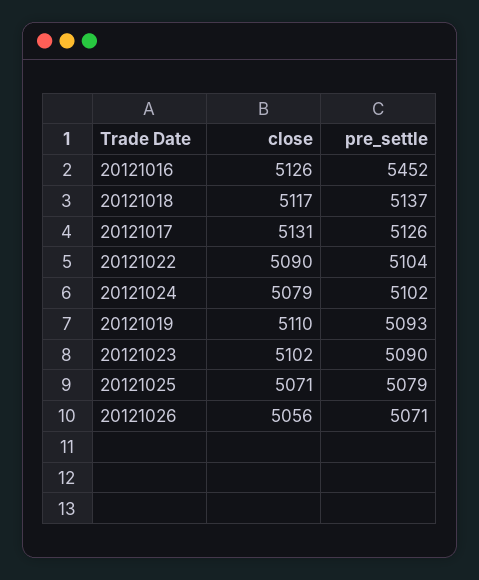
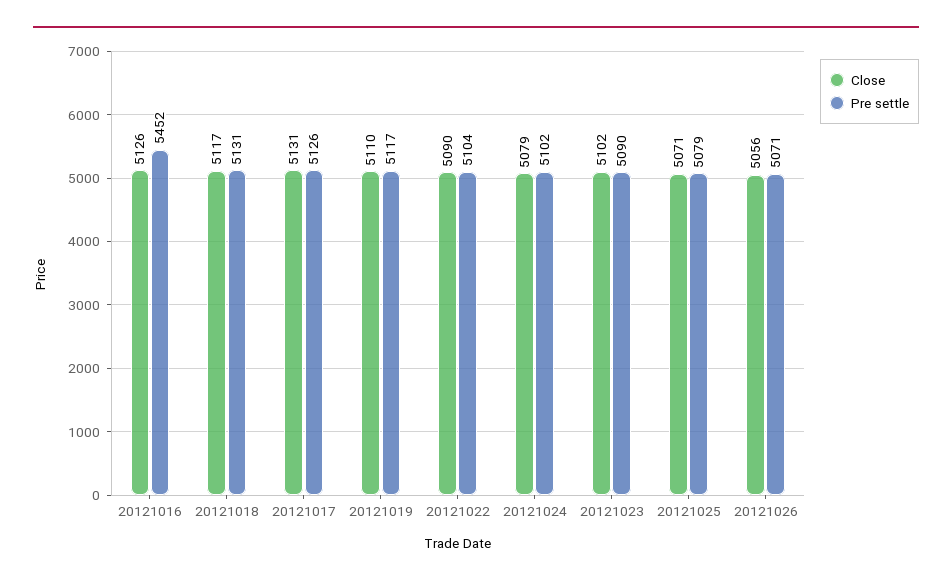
pre_settle, 20121018: 5137 -> 5131
pre_settle, 20121019: 5093 -> 5117

